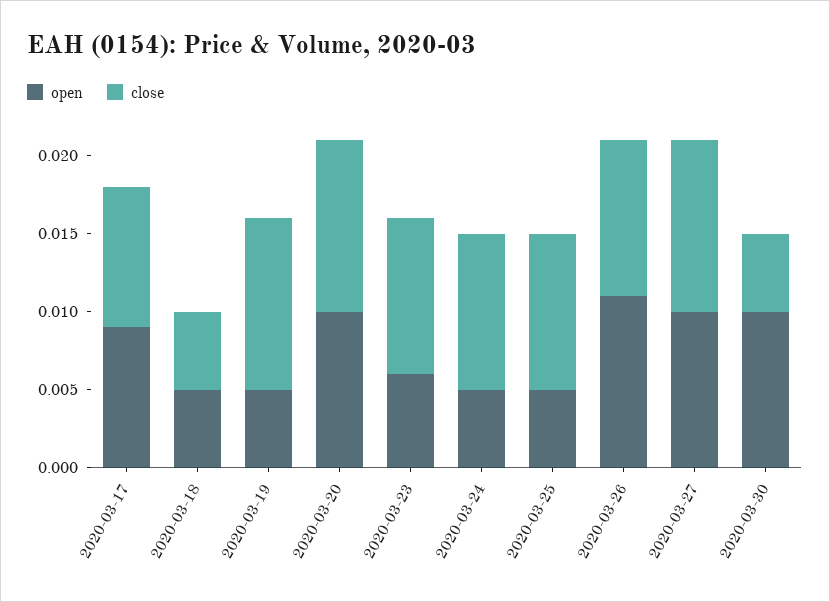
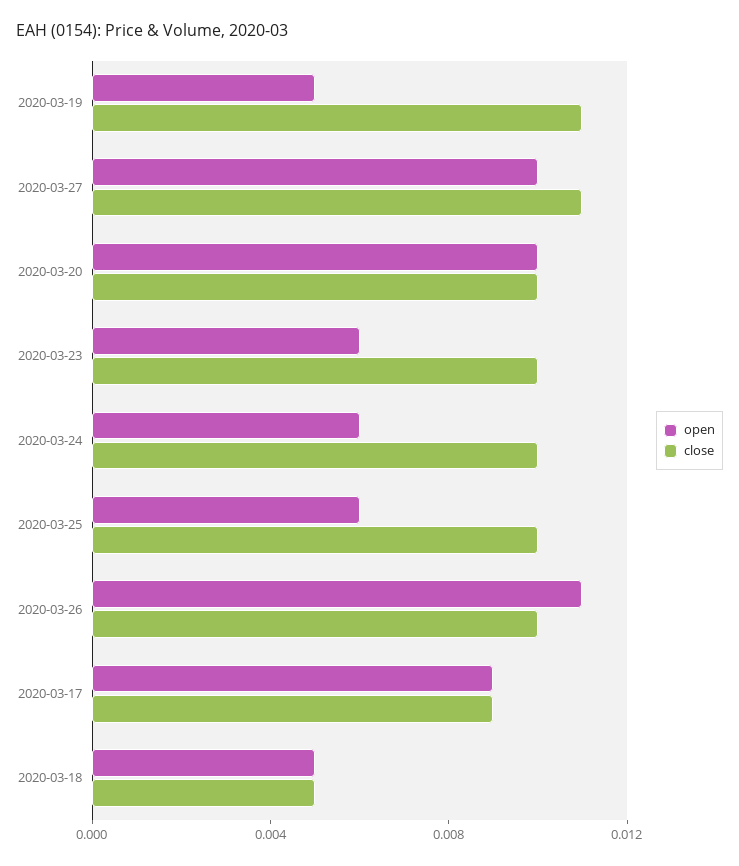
close, 2020-03-20: 0.011 -> 0.01
open, 2020-03-24: 0.005 -> 0.006
open, 2020-03-25: 0.005 -> 0.006
open, 2020-03-30: 0.01 -> none
close, 2020-03-30: 0.005 -> none

